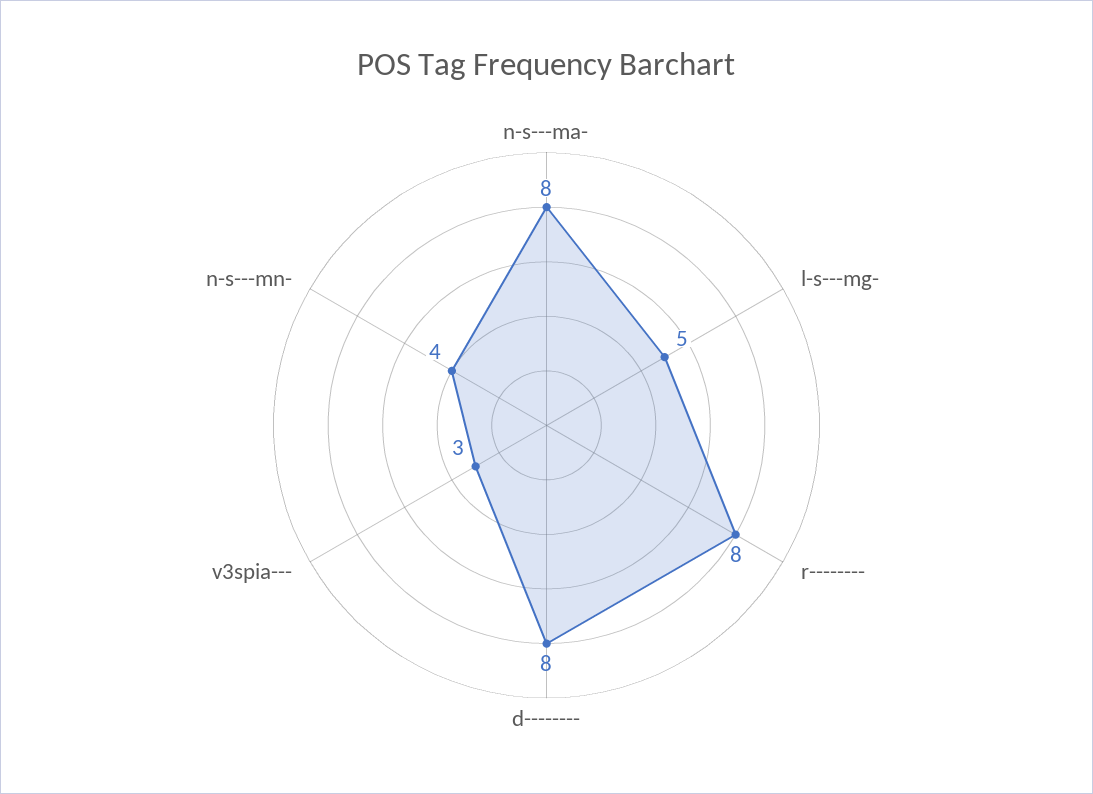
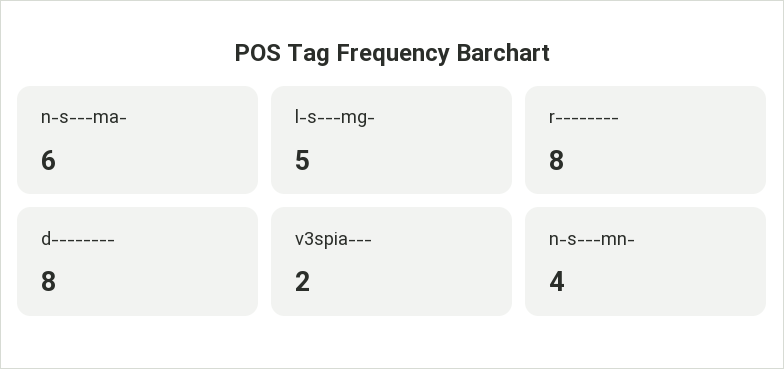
n-s---ma-: 8 -> 6
v3spia---: 3 -> 2

